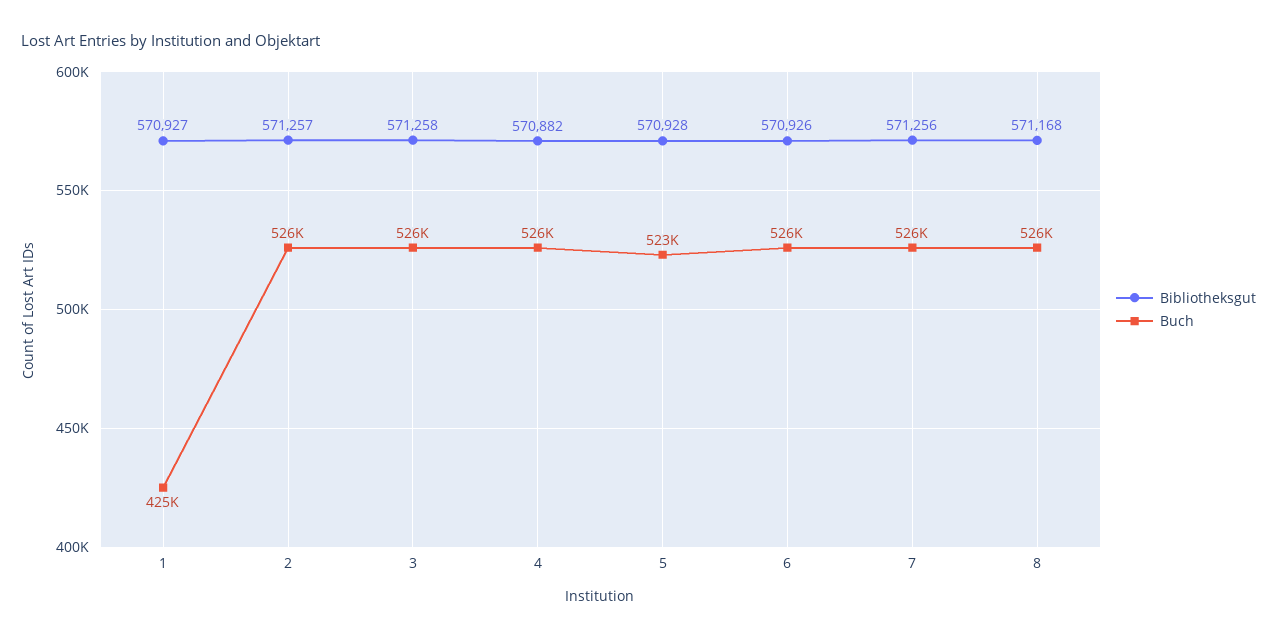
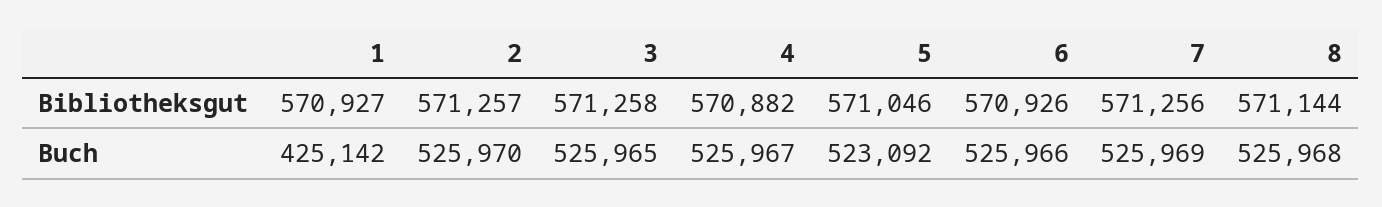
Bibliotheksgut, 5: 570928 -> 571046
Bibliotheksgut, 8: 571168 -> 571144

